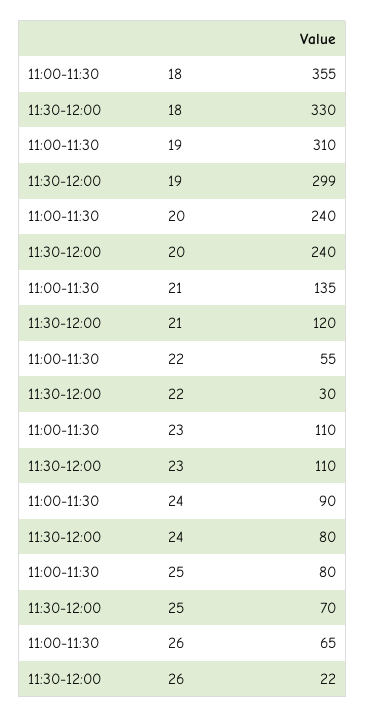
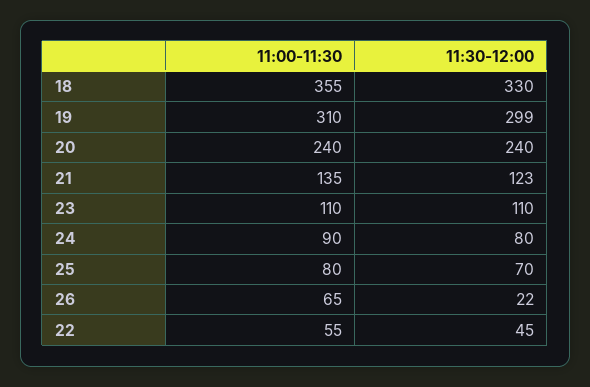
11:30-12:00, 21: 120 -> 123
11:30-12:00, 22: 30 -> 45

